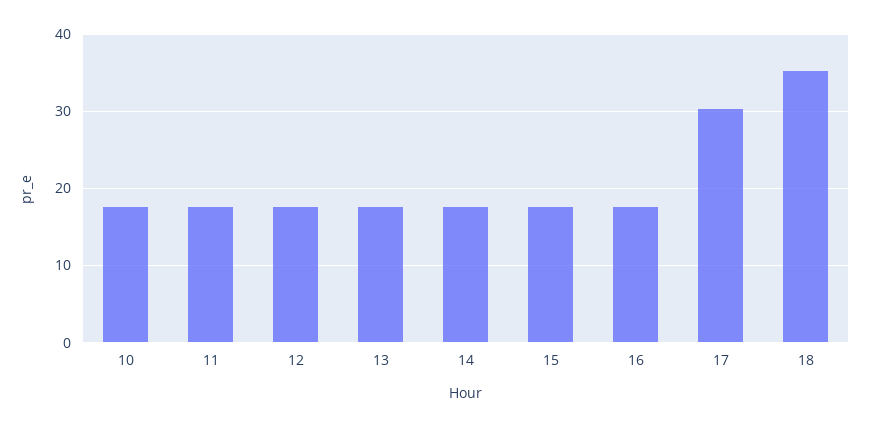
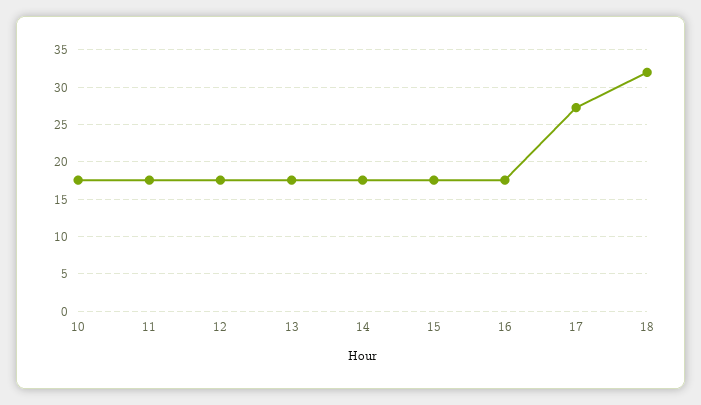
17: 30 -> 27
18: 35 -> 32

